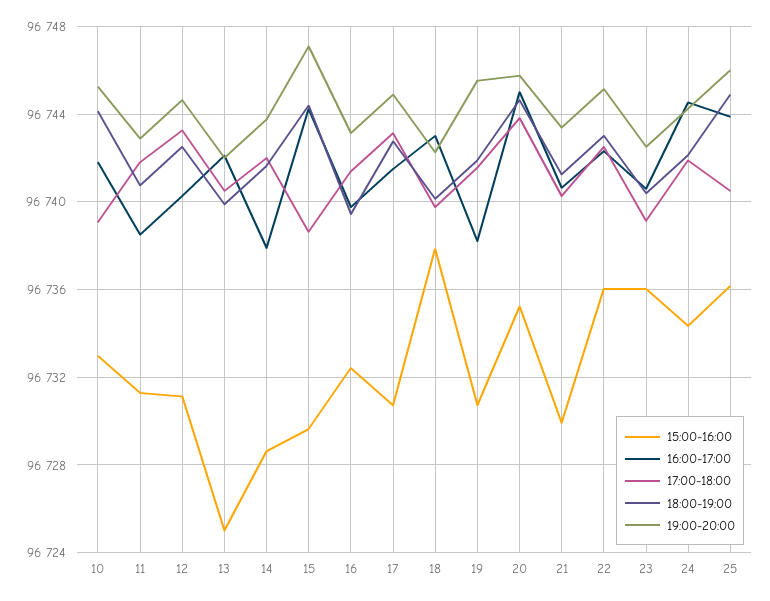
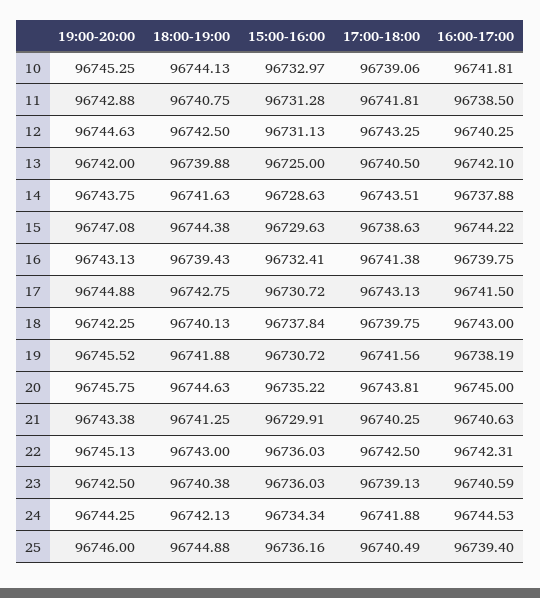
17:00-18:00, 14: 96742 -> 96743.51
16:00-17:00, 25: 96744 -> 96739.4

